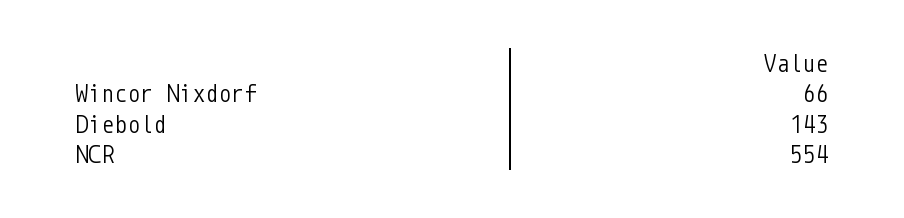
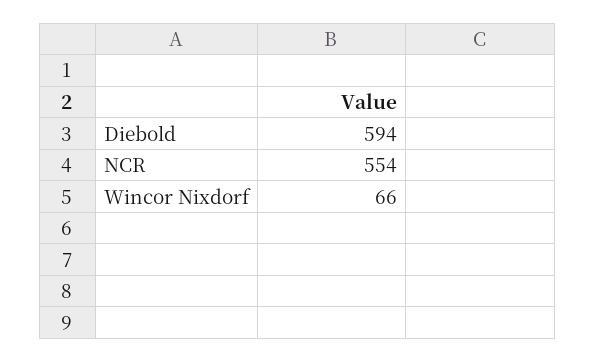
Diebold: 143 -> 594

